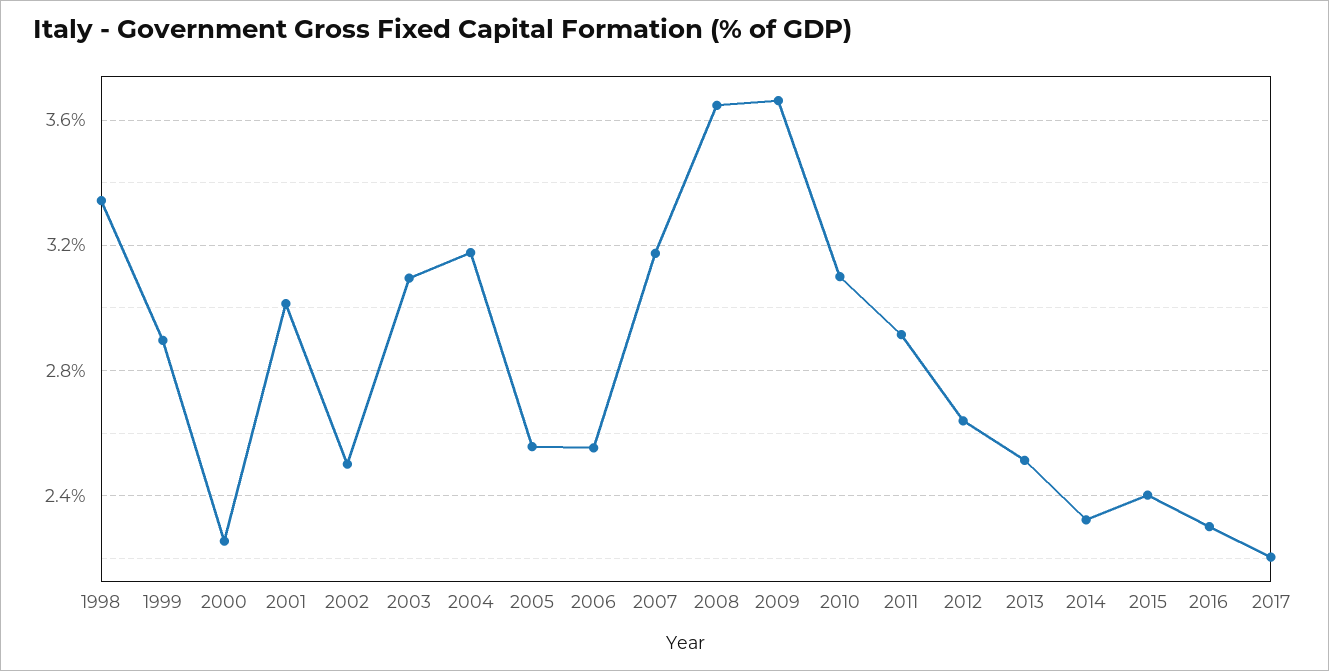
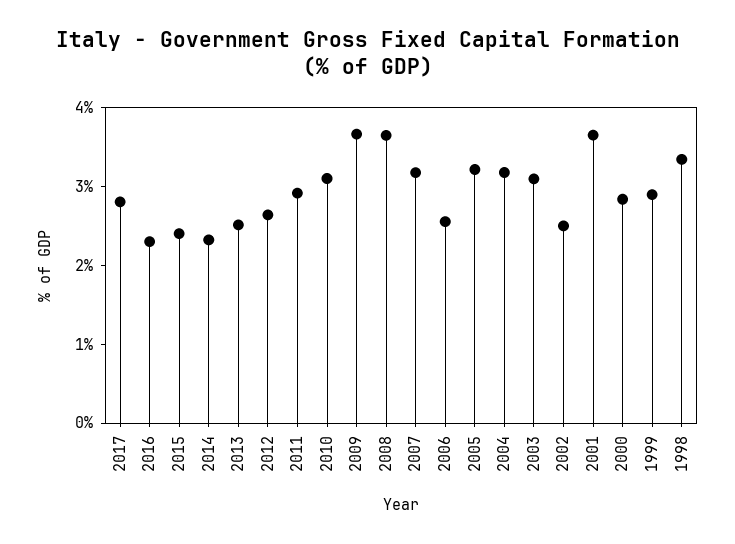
2000: 2.25 -> 2.8
2001: 3 -> 3.6
2005: 2.55 -> 3.2
2017: 2.2 -> 2.8

